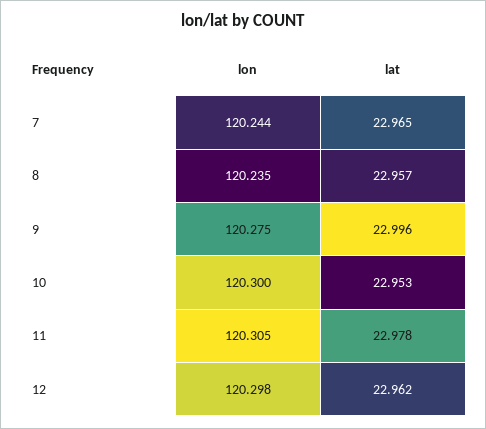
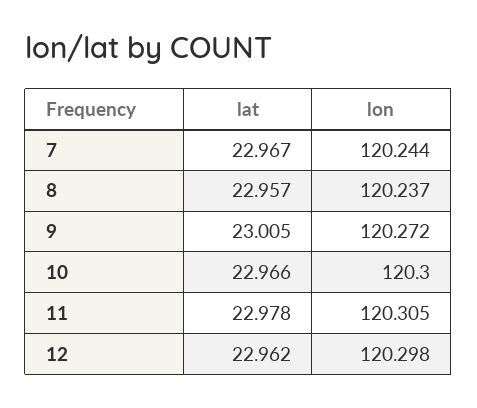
lat, 7: 22.965 -> 22.967
lon, 8: 120.235 -> 120.237
lon, 9: 120.275 -> 120.272
lat, 9: 22.996 -> 23.005
lat, 10: 22.953 -> 22.966

